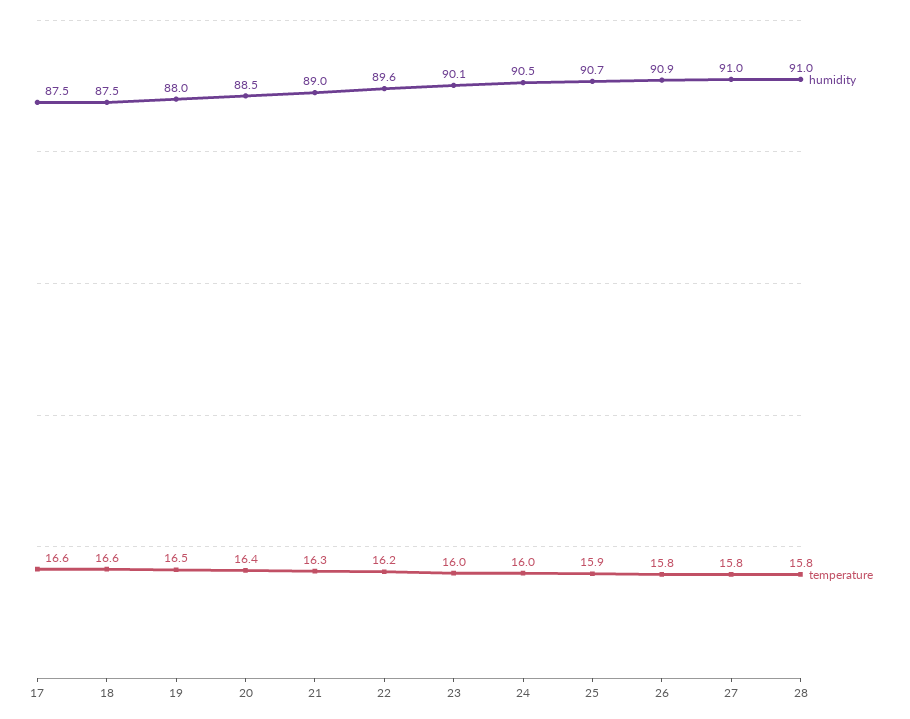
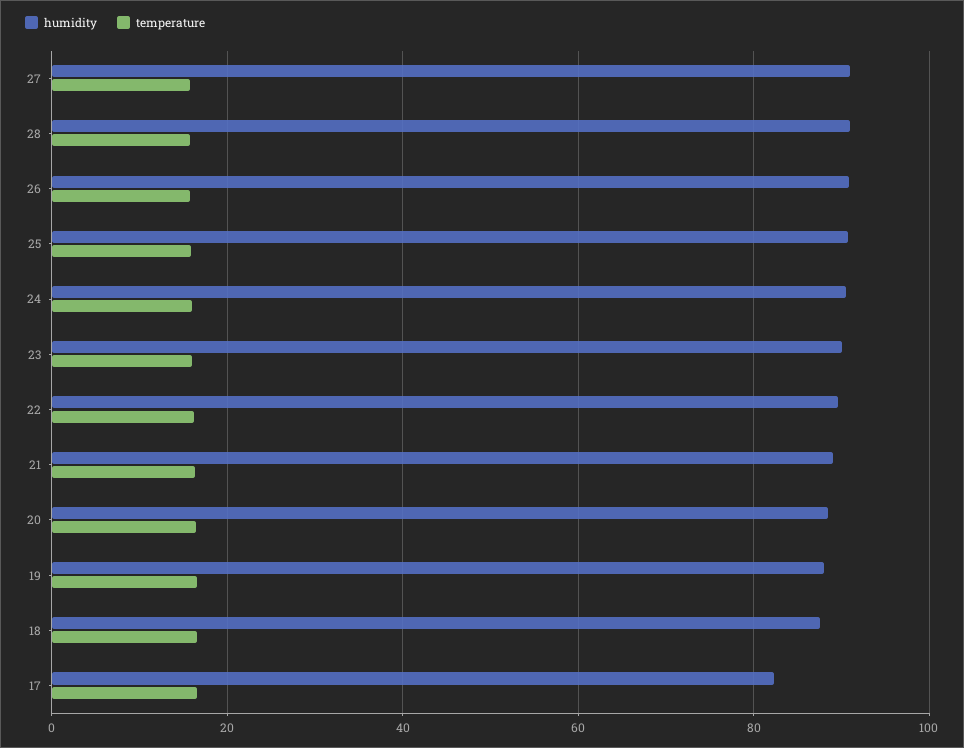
humidity, 17: 87.5 -> 82

